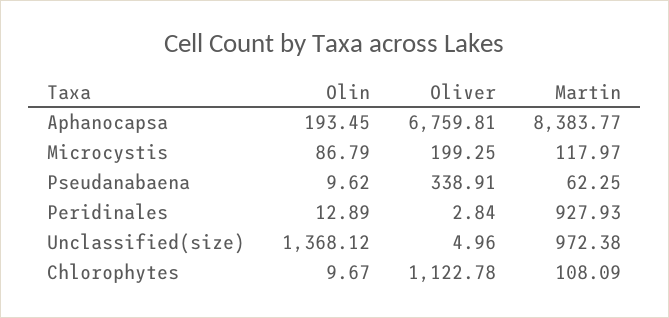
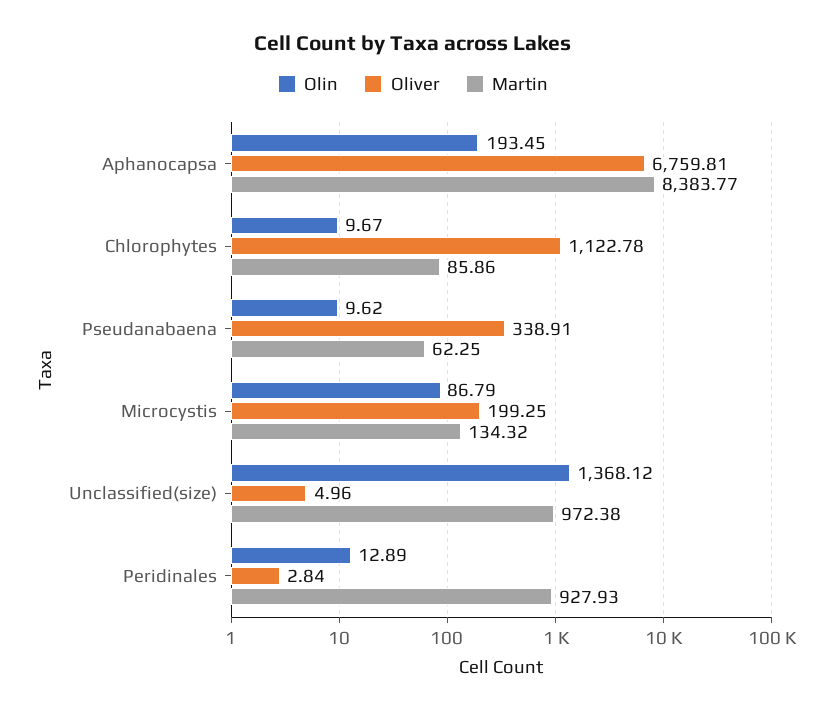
Martin, Microcystis: 117.97 -> 134.32
Martin, Chlorophytes: 108.09 -> 85.86

